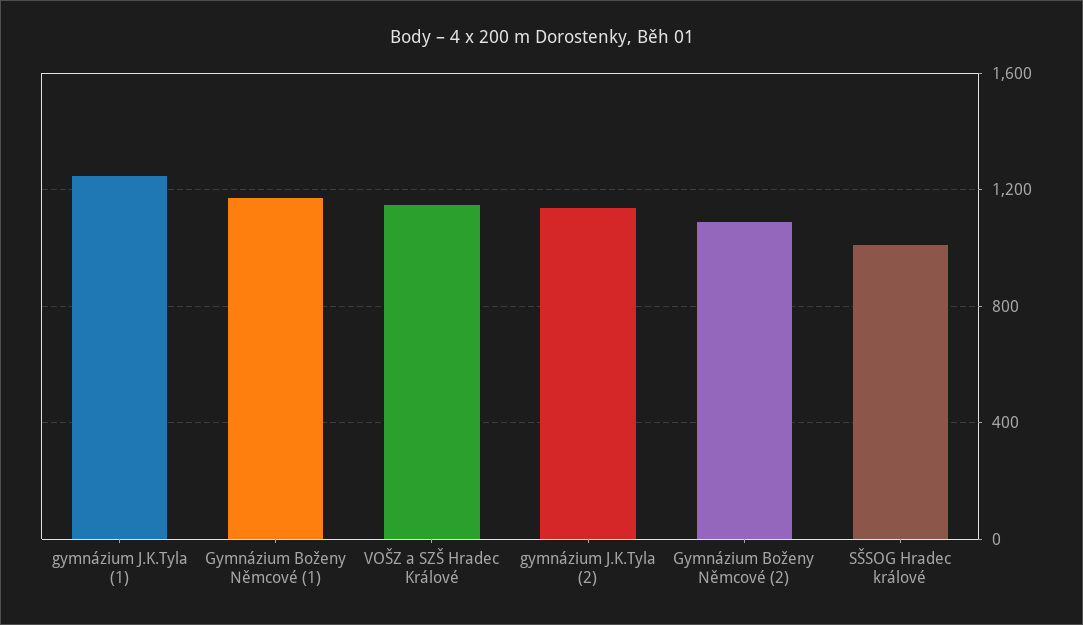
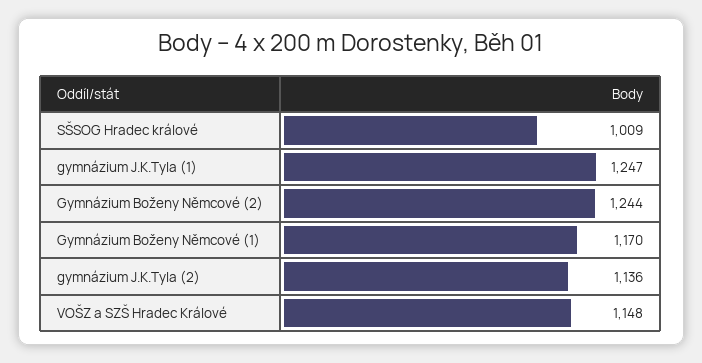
Gymnázium Boženy Němcové (2): 1100 -> 1244

